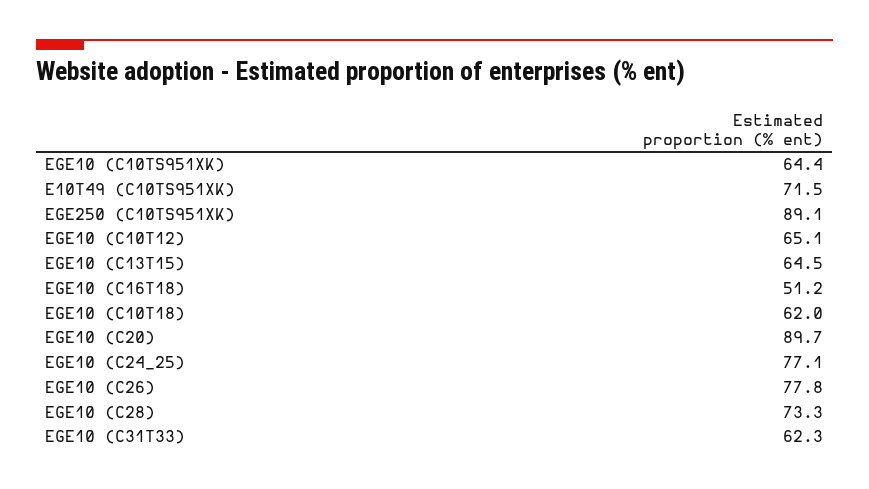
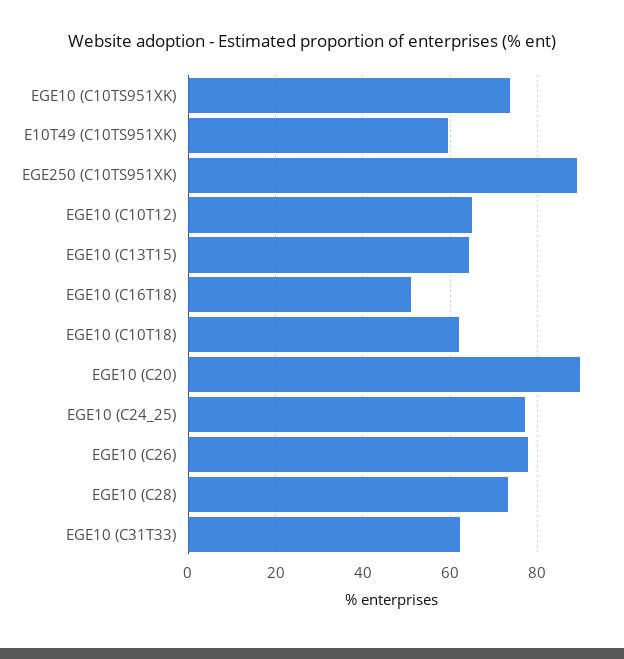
EGE10 (C10TS951XK): 64.4 -> 74
E10T49 (C10TS951XK): 71.5 -> 60

